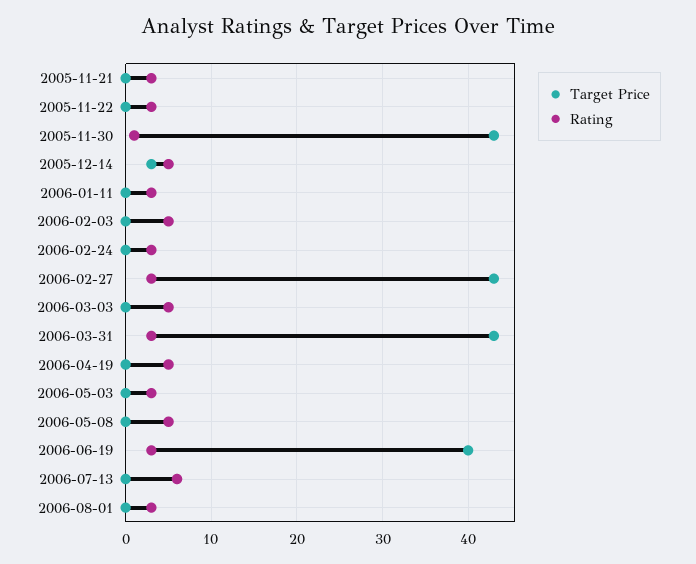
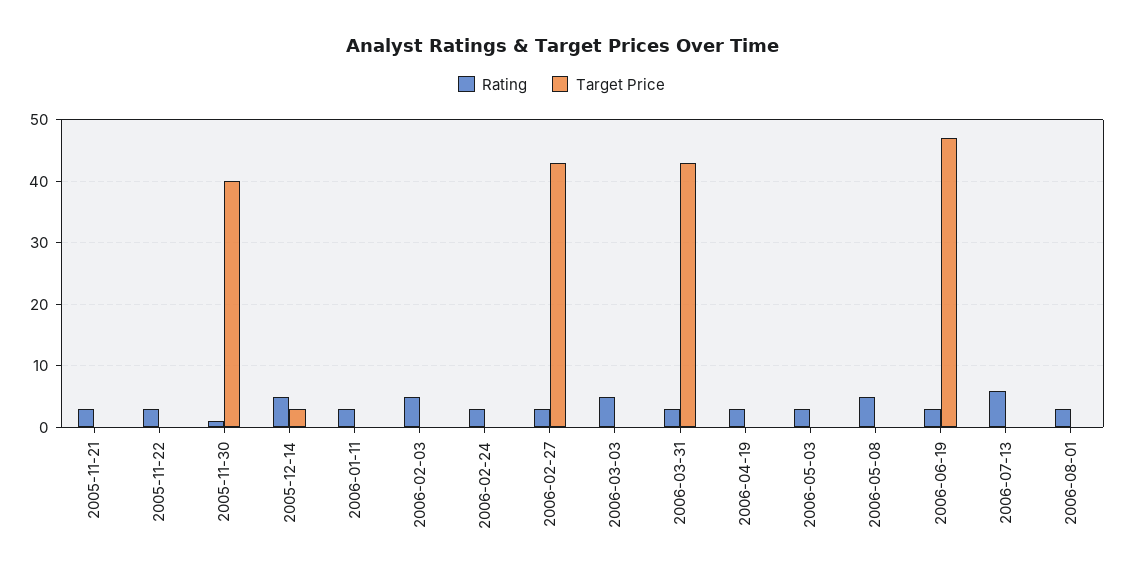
Target Price, 2005-11-30: 43 -> 40
Rating, 2006-04-19: 5 -> 3
Target Price, 2006-06-19: 40 -> 47

